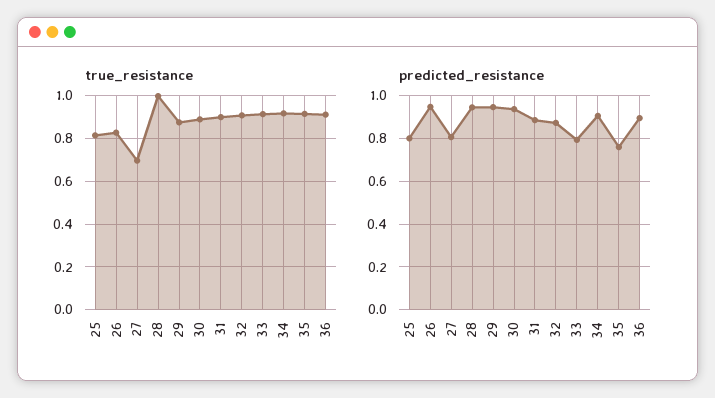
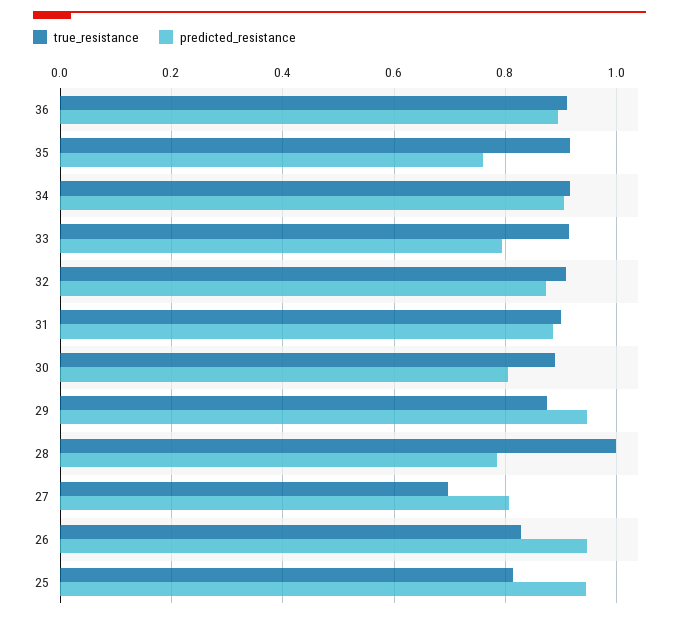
predicted_resistance, 25: 0.8 -> 0.94
predicted_resistance, 28: 0.95 -> 0.78
predicted_resistance, 30: 0.95 -> 0.8

